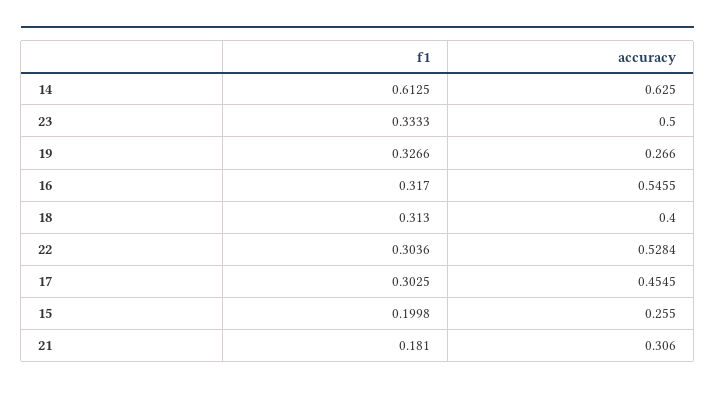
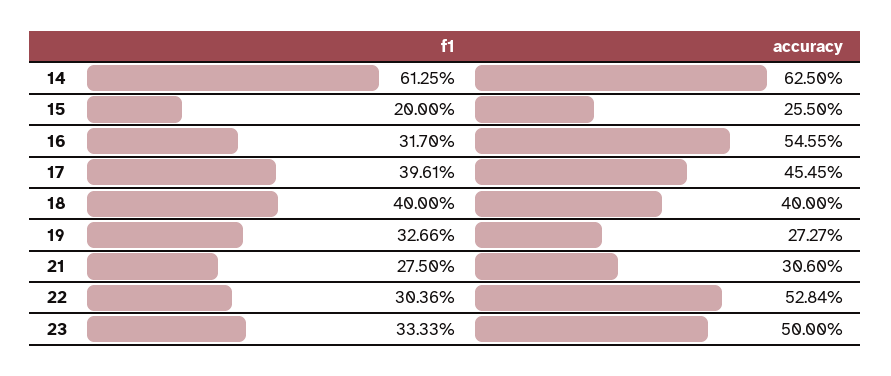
accuracy, 19: 0.266 -> 0.2727
f1, 18: 0.313 -> 0.4
f1, 17: 0.3025 -> 0.3961
f1, 15: 0.1998 -> 0.2
f1, 21: 0.181 -> 0.275

